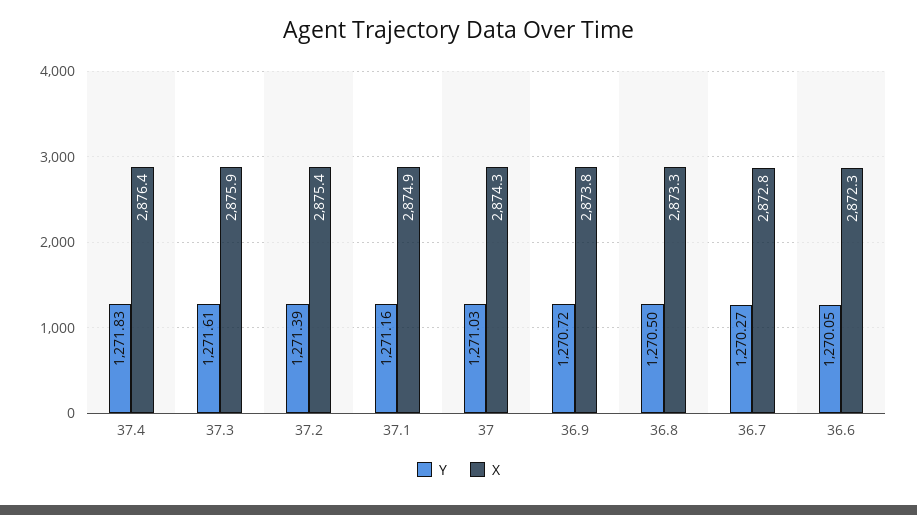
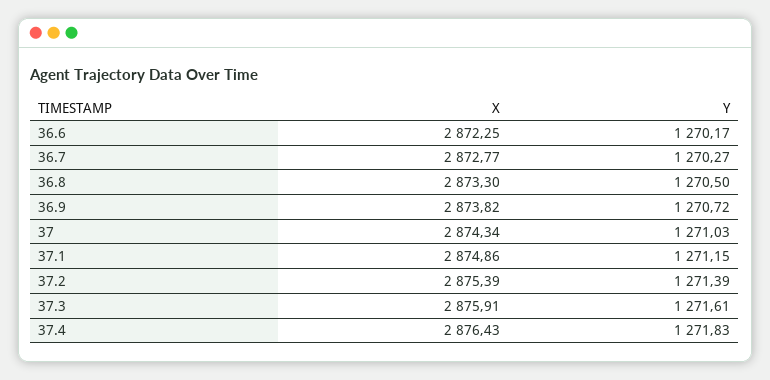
Y, 37.1: 1271.16 -> 1271.15
Y, 36.6: 1270.05 -> 1270.17

